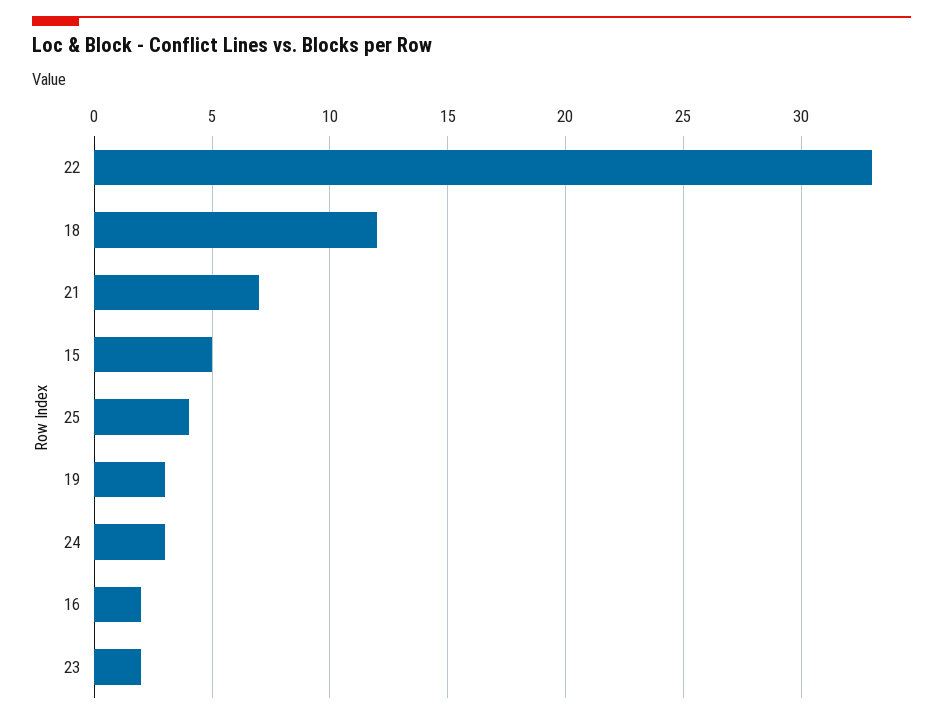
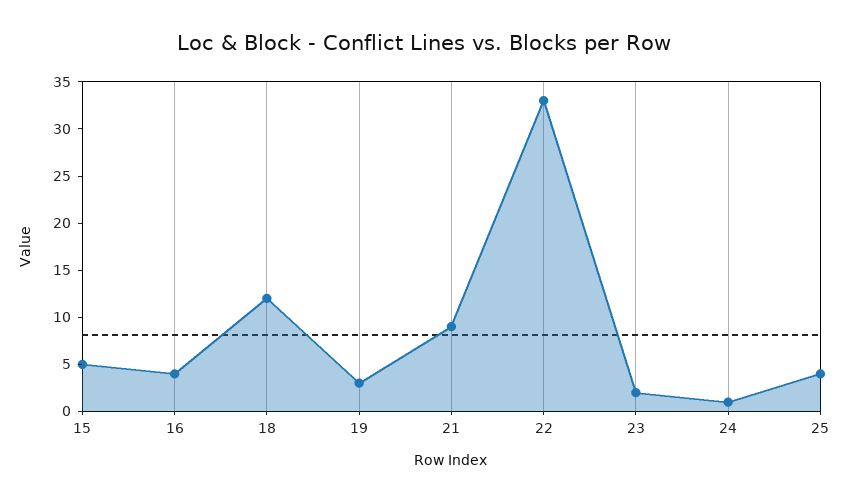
21: 7 -> 9
24: 3 -> 1
16: 2 -> 4

